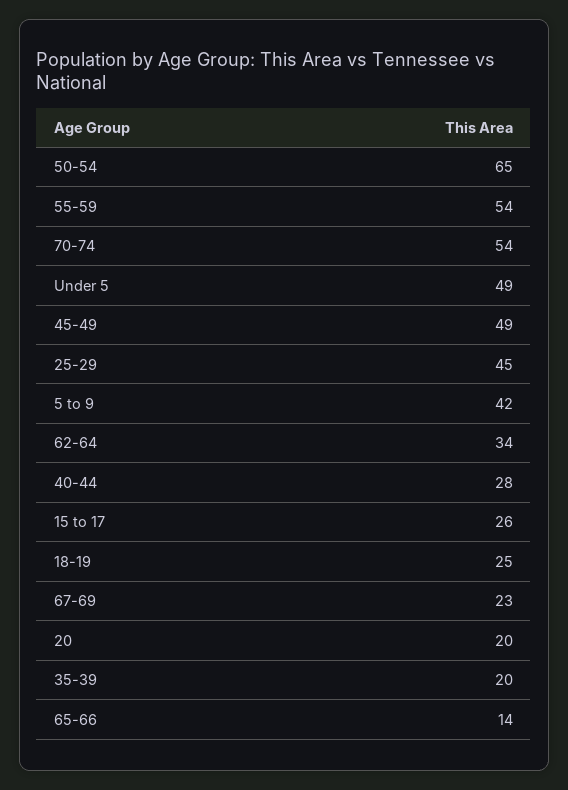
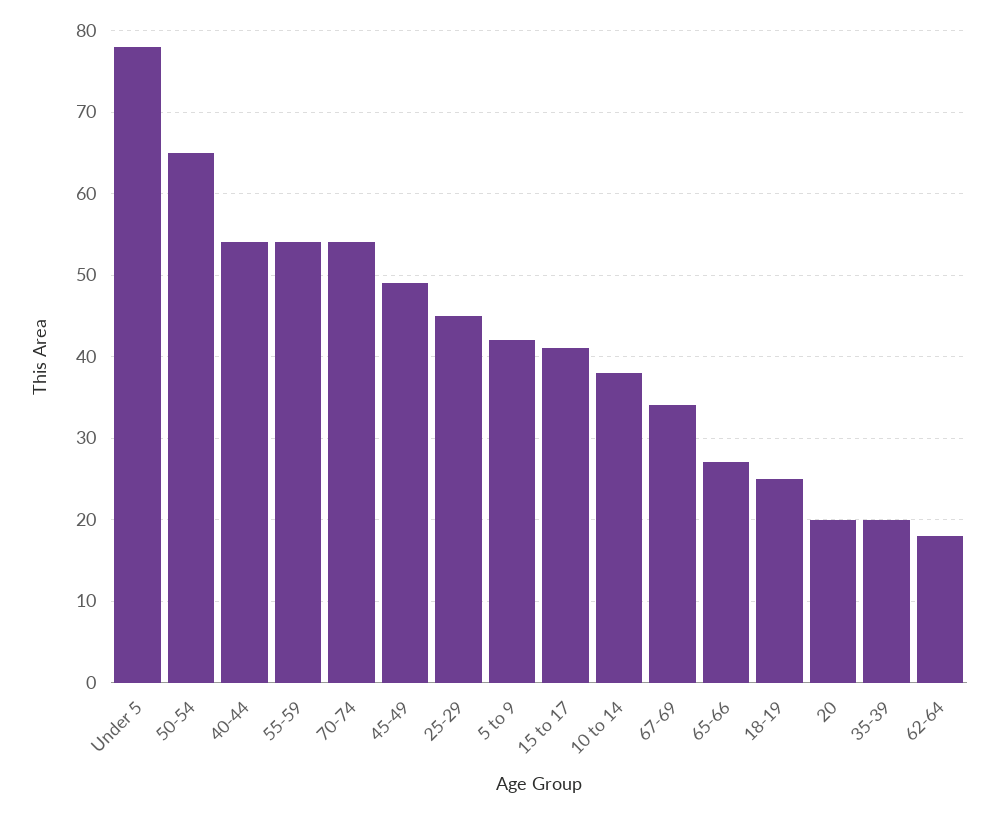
Under 5: 49 -> 78
62-64: 34 -> 18
40-44: 28 -> 54
15 to 17: 26 -> 41
67-69: 23 -> 34
65-66: 14 -> 27
10 to 14: none -> 38

